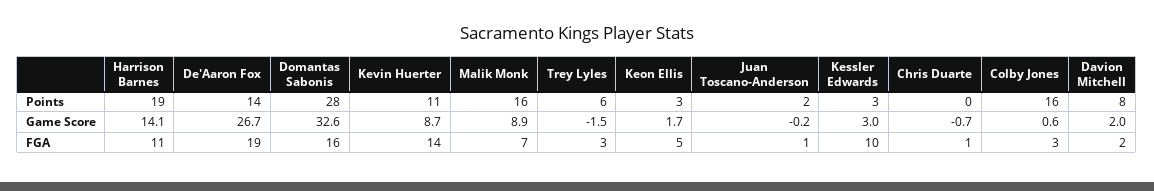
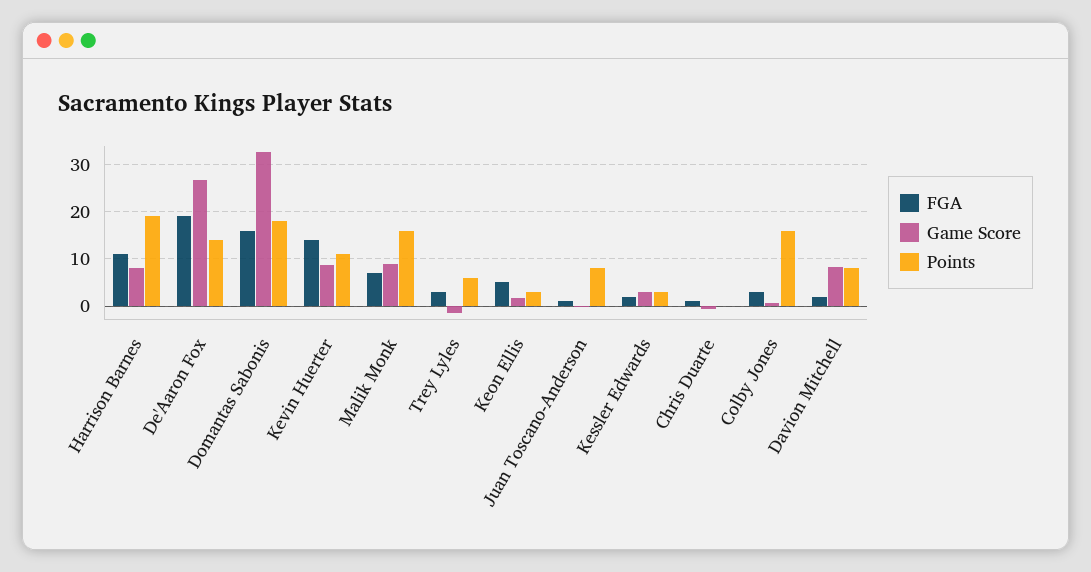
Points, Domantas Sabonis: 28 -> 18
Points, Juan Toscano-Anderson: 2 -> 8
Game Score, Harrison Barnes: 14.1 -> 8
Game Score, Davion Mitchell: 2 -> 8
FGA, Kessler Edwards: 10 -> 2

